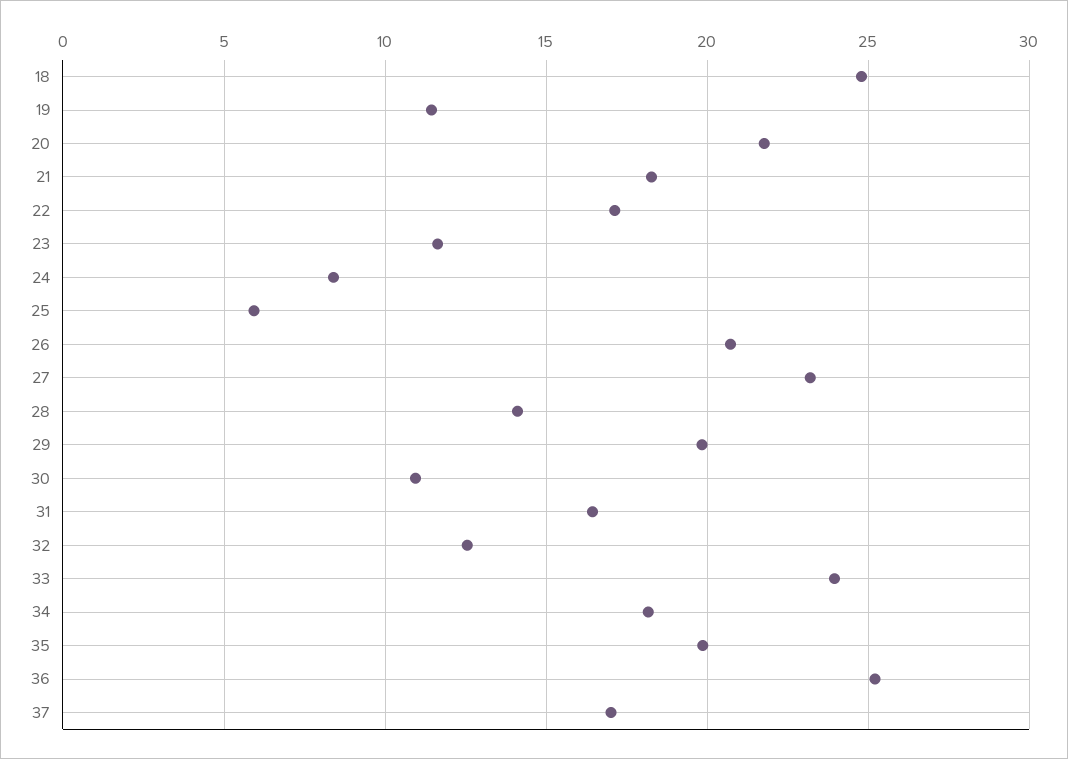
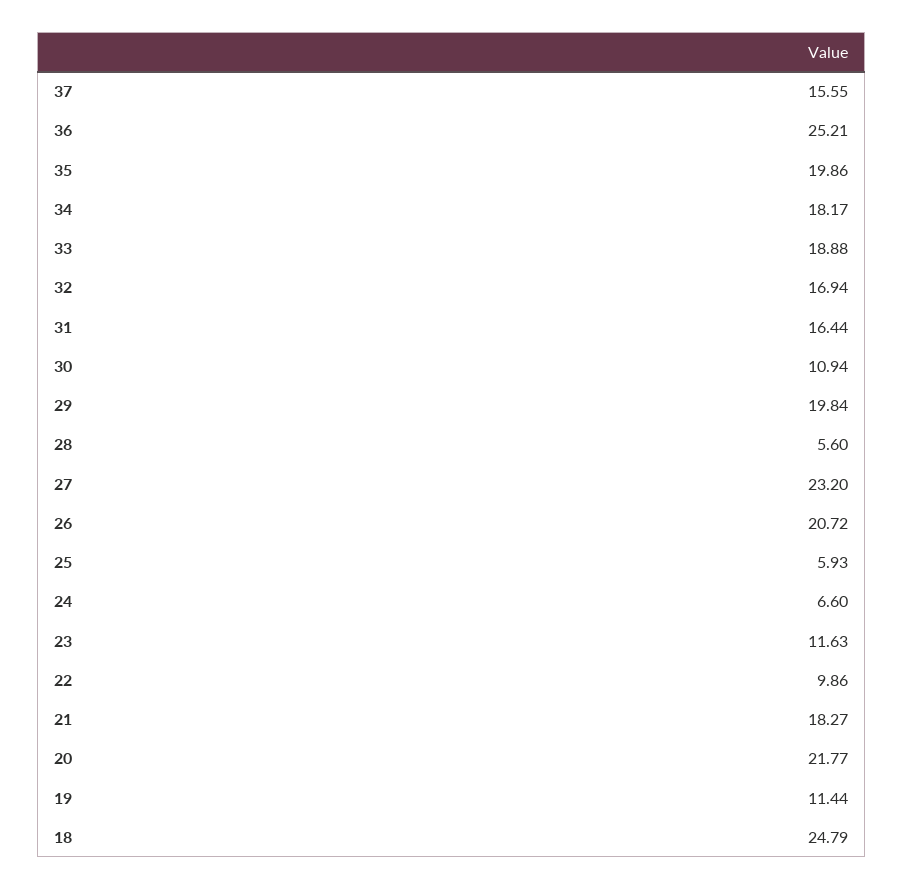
22: 17 -> 9.86
24: 8.5 -> 6.6
28: 14 -> 5.6
32: 12.5 -> 16.94
33: 24 -> 18.88
37: 17 -> 15.55

